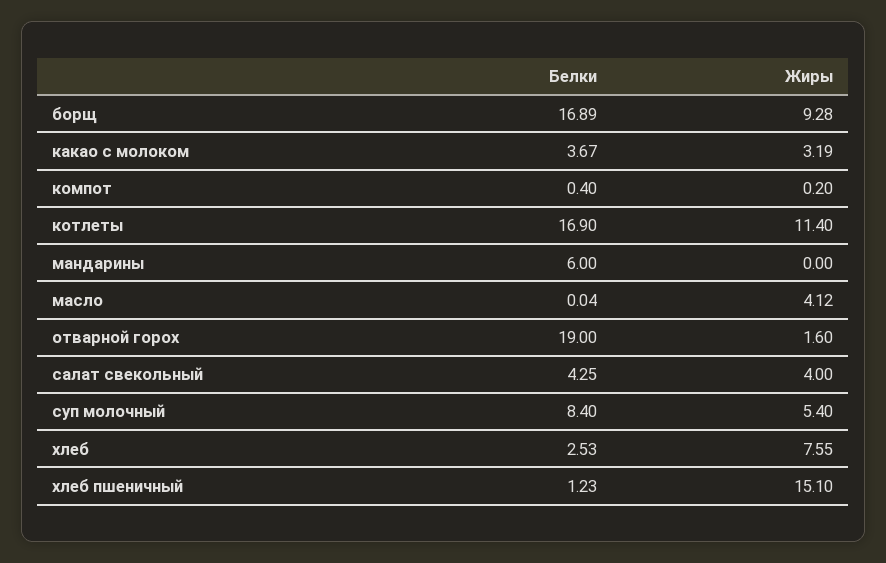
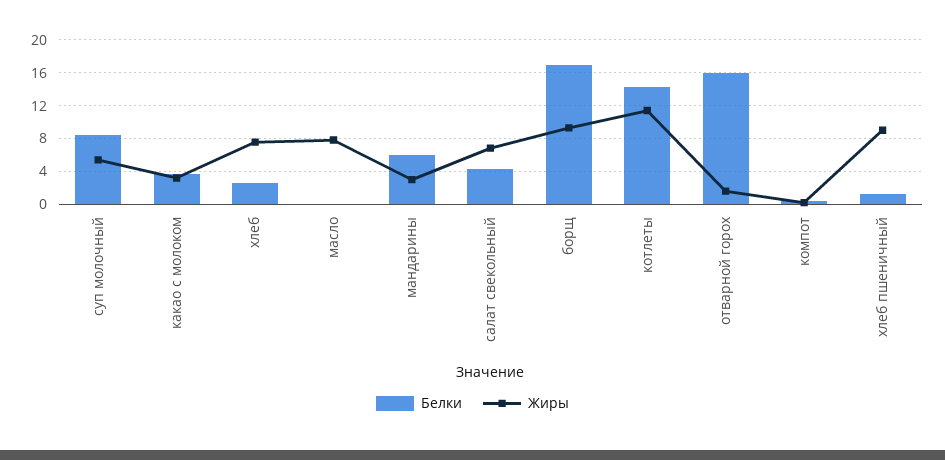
Белки, котлеты: 16.9 -> 14
Жиры, мандарины: 0 -> 3
Жиры, масло: 4.12 -> 8
Белки, отварной горох: 19 -> 16
Жиры, салат свекольный: 4 -> 7
Жиры, хлеб пшеничный: 15.1 -> 9

